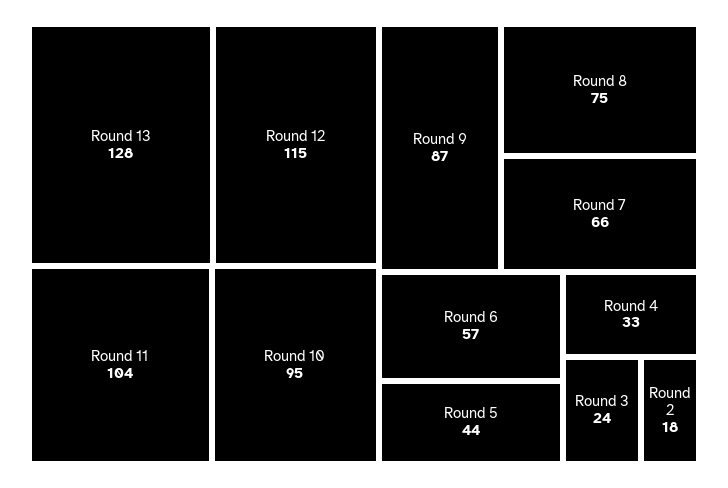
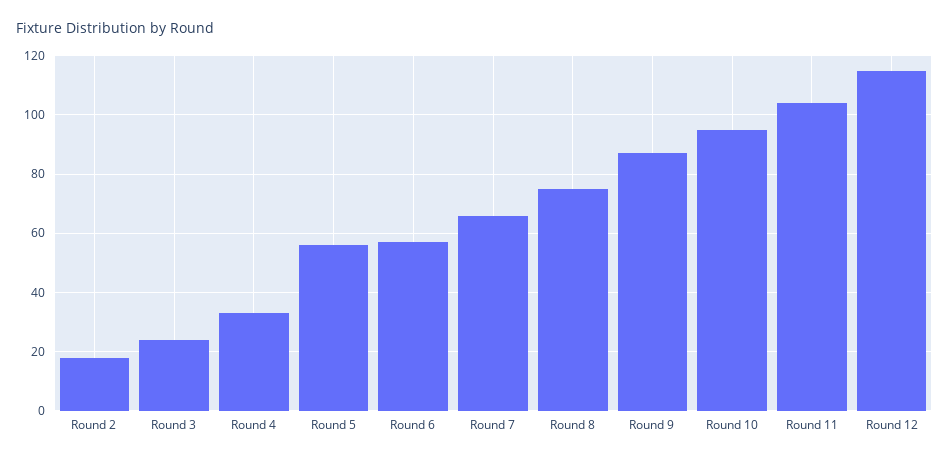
Round 13: 128 -> none
Round 5: 44 -> 55

